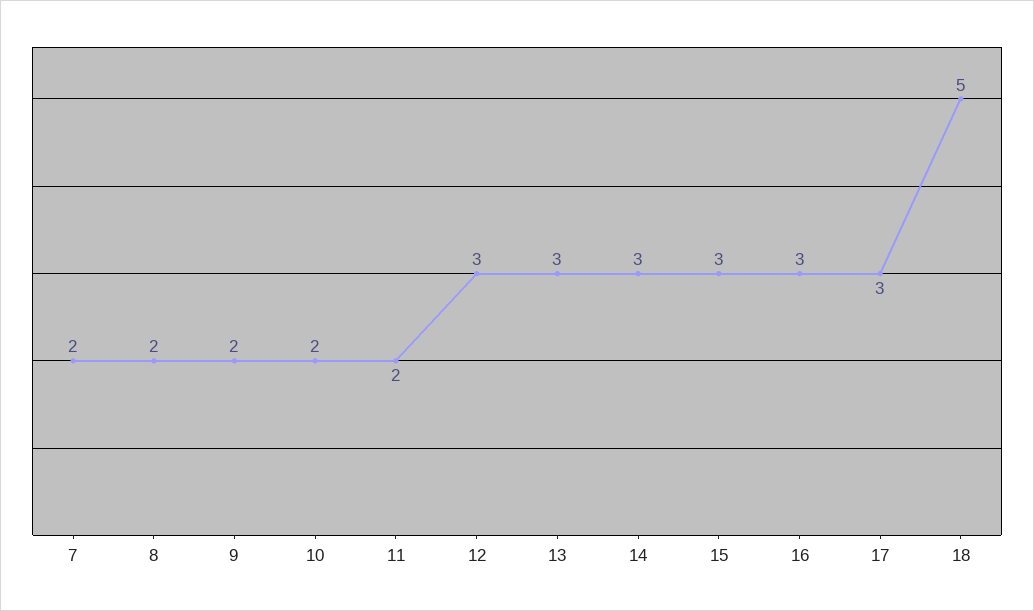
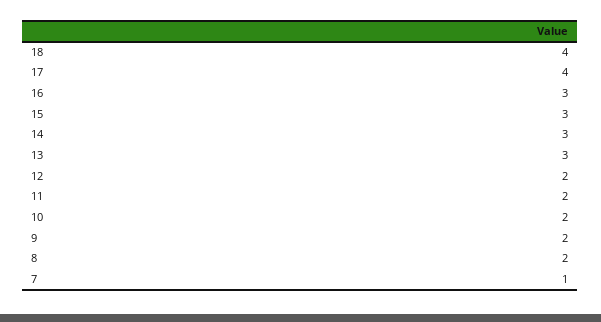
7: 2 -> 1
12: 3 -> 2
17: 3 -> 4
18: 5 -> 4

